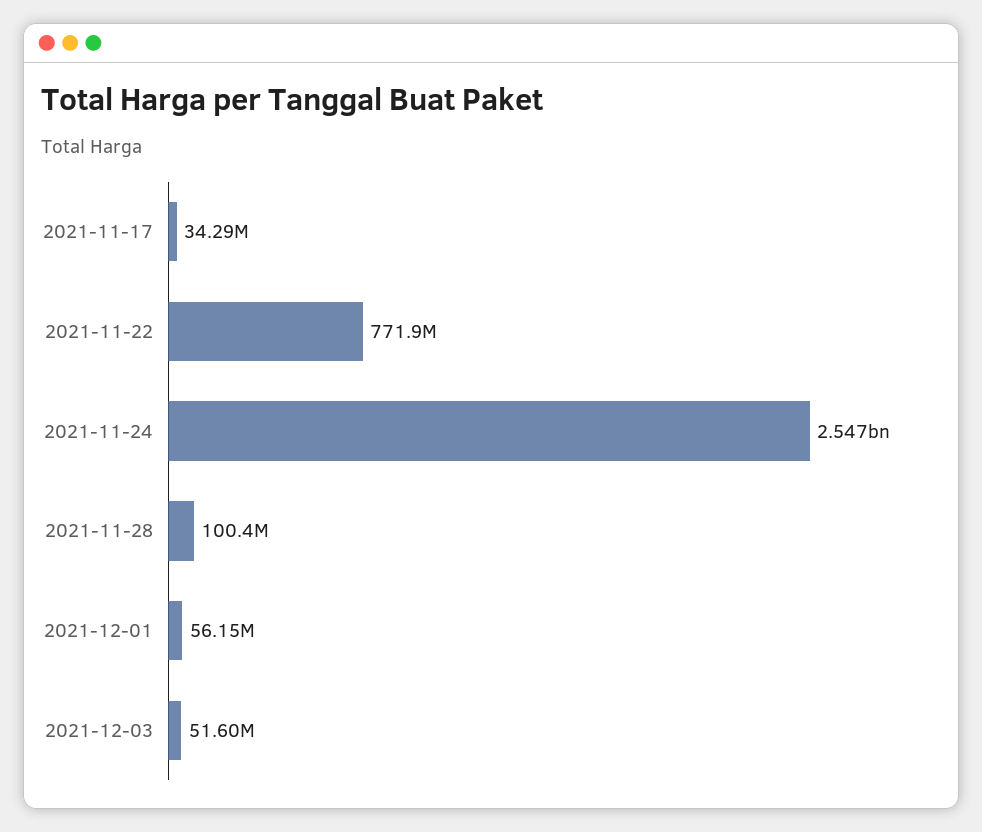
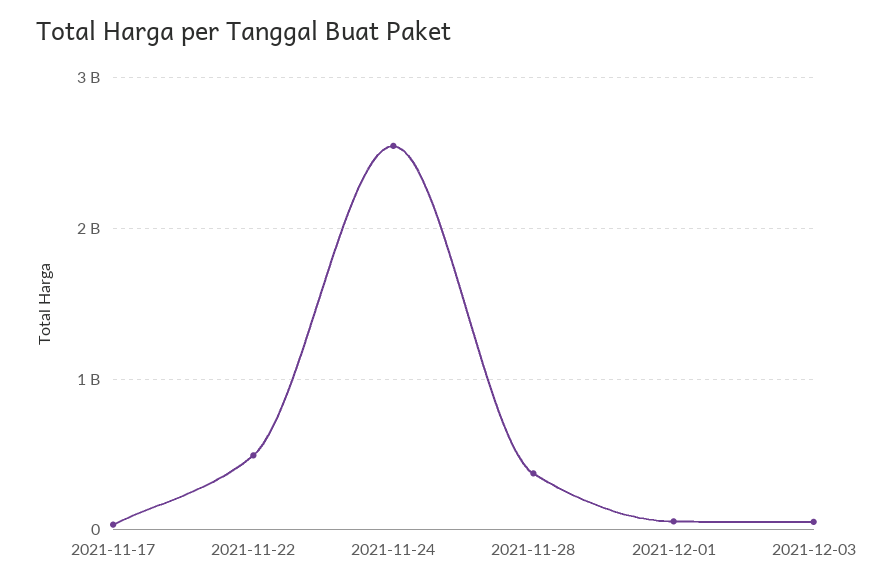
2021-11-22: 771900000 -> 500000000
2021-11-28: 100400000 -> 400000000

